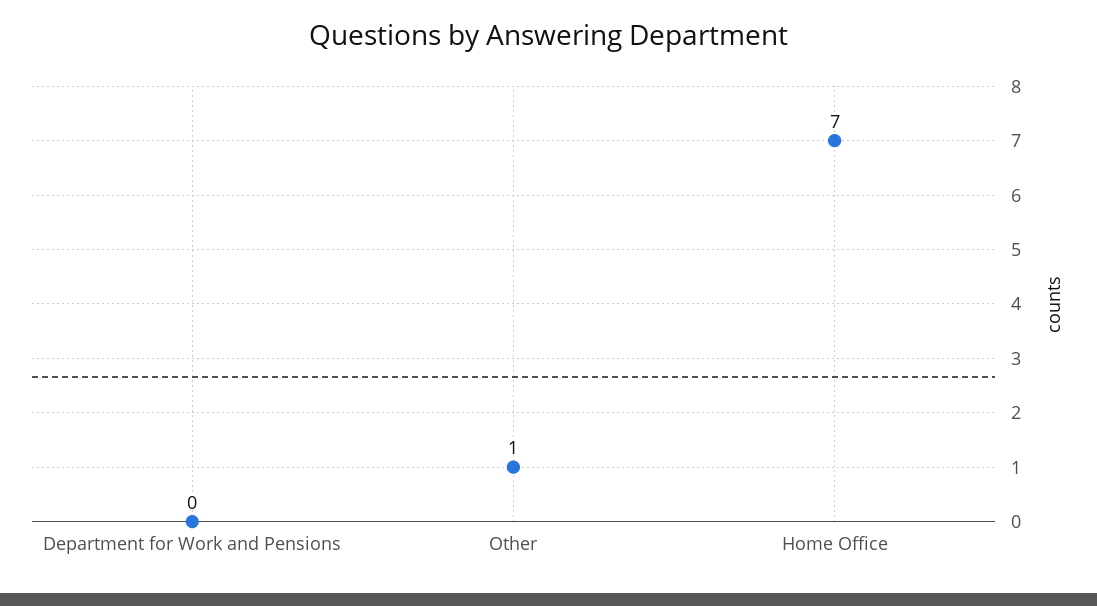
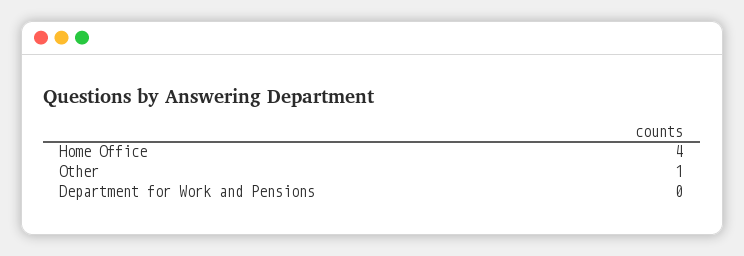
Home Office: 7 -> 4

